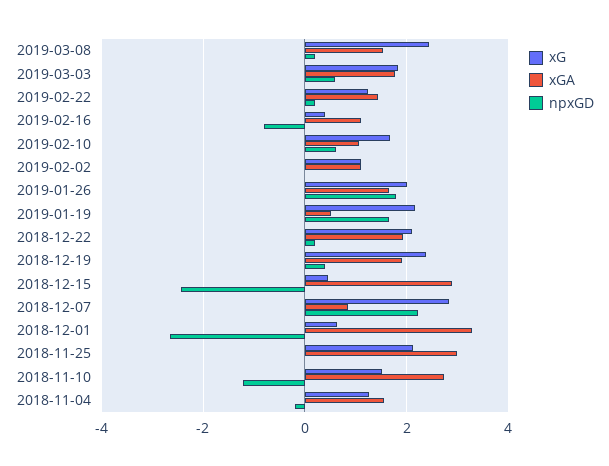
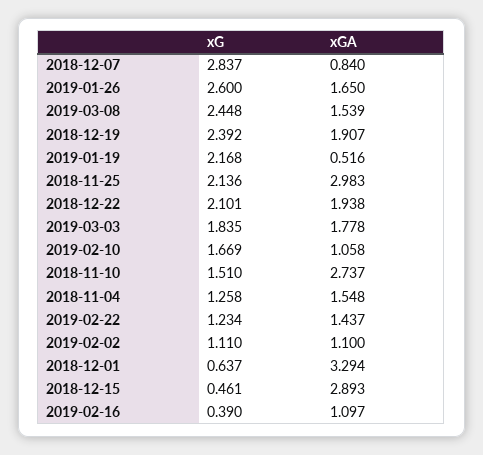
npxGD, 2019-03-08: 0.2 -> none
npxGD, 2019-03-03: 0.6 -> none
npxGD, 2019-02-22: 0.2 -> none
npxGD, 2019-02-16: -0.8 -> none
npxGD, 2019-02-10: 0.6 -> none
npxGD, 2019-02-02: 0 -> none
xG, 2019-01-26: 2 -> 2.6
npxGD, 2019-01-26: 1.8 -> none
npxGD, 2019-01-19: 1.6 -> none
npxGD, 2018-12-22: 0.2 -> none
npxGD, 2018-12-19: 0.4 -> none
npxGD, 2018-12-15: -2.4 -> none
npxGD, 2018-12-07: 2.2 -> none
npxGD, 2018-12-01: -2.6 -> none
npxGD, 2018-11-25: 0 -> none
npxGD, 2018-11-10: -1.2 -> none
npxGD, 2018-11-04: -0.2 -> none

